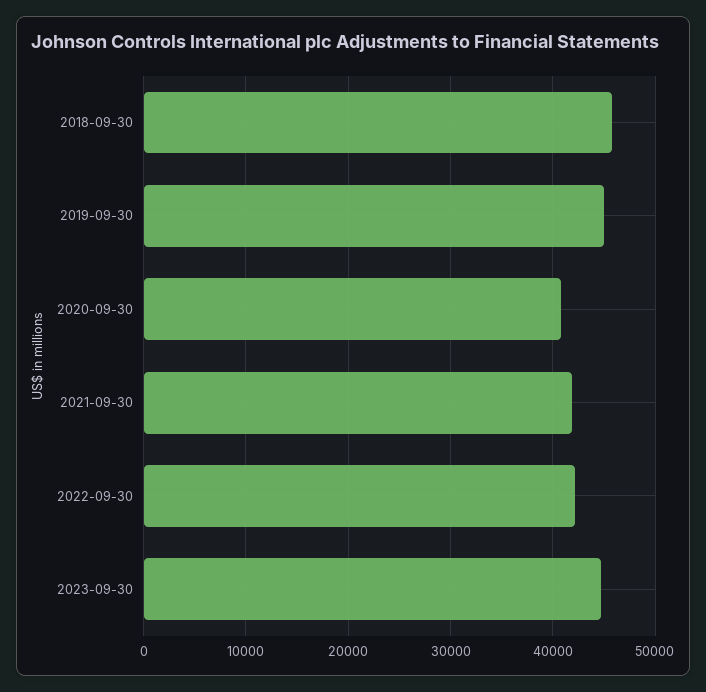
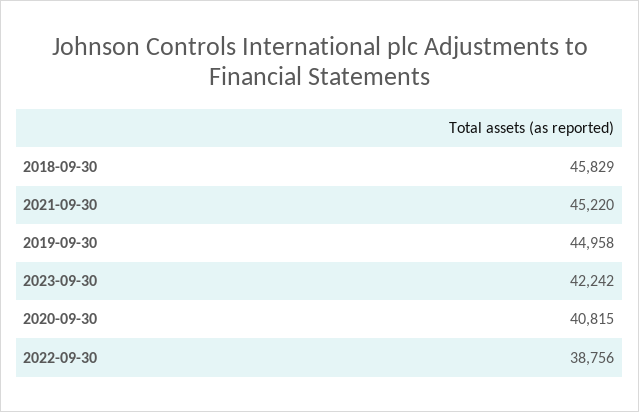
2021-09-30: 42000 -> 45220
2022-09-30: 42000 -> 38756
2023-09-30: 45000 -> 42242

